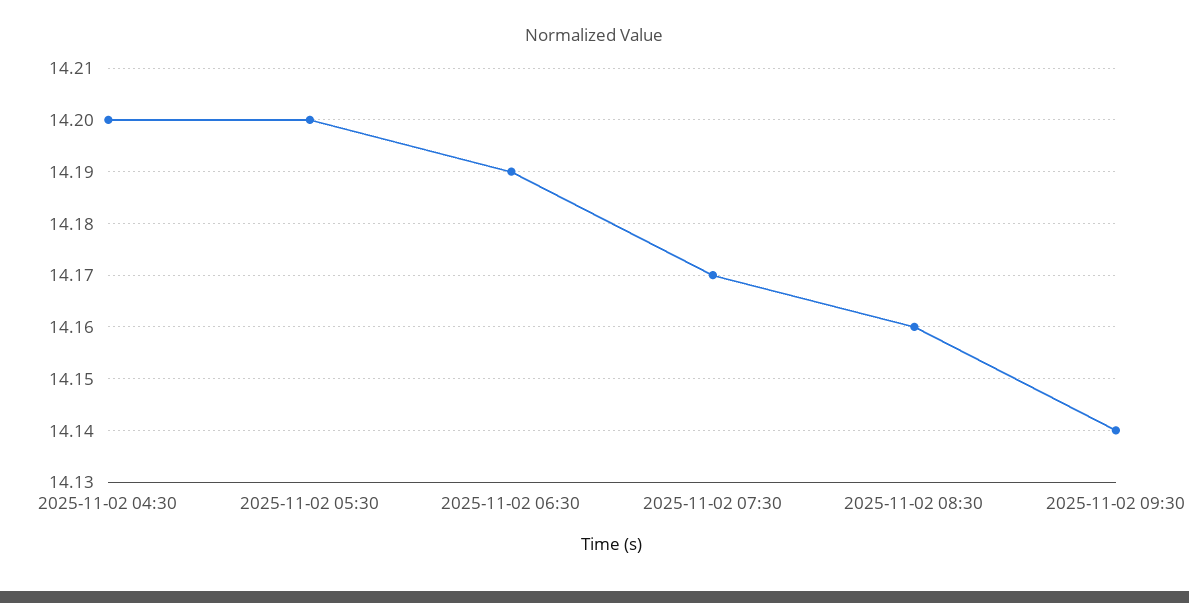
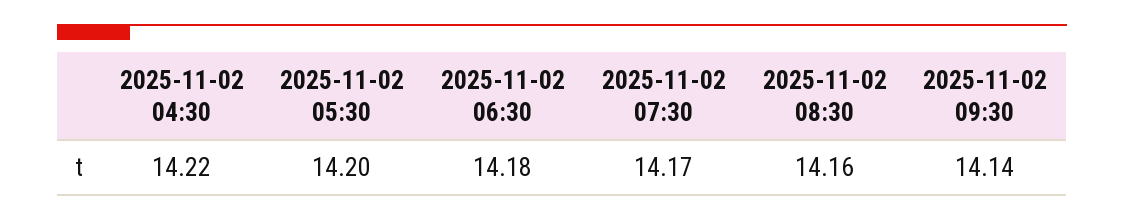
2025-11-02 04:30: 14.2 -> 14.22
2025-11-02 06:30: 14.19 -> 14.18

